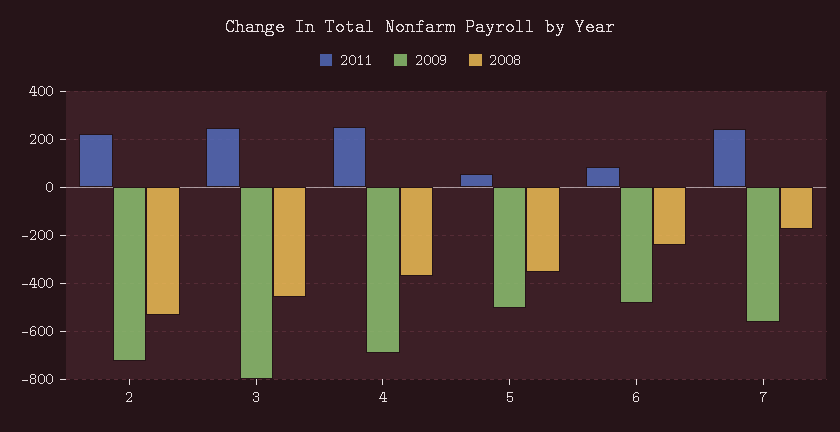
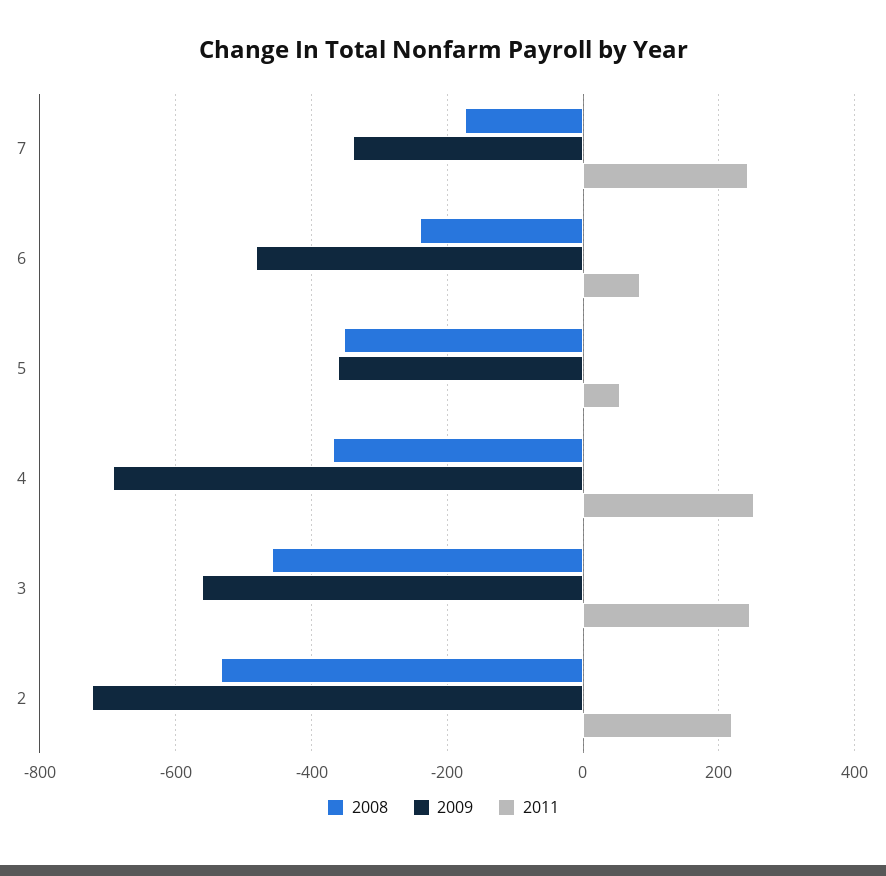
2009, 3: -800 -> -560
2009, 5: -500 -> -360
2009, 7: -550 -> -340

